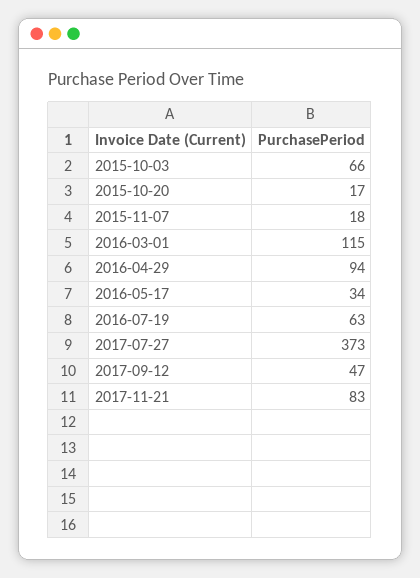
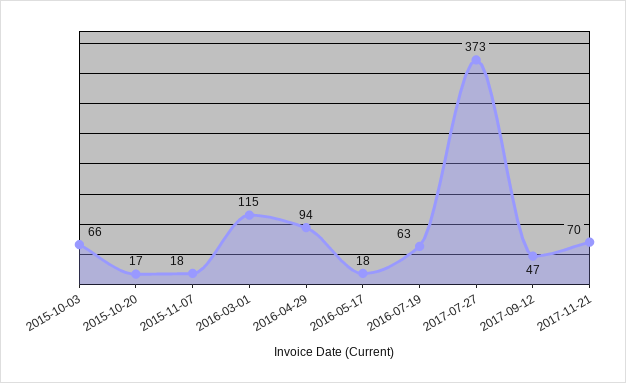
2016-05-17: 34 -> 18
2017-11-21: 83 -> 70

